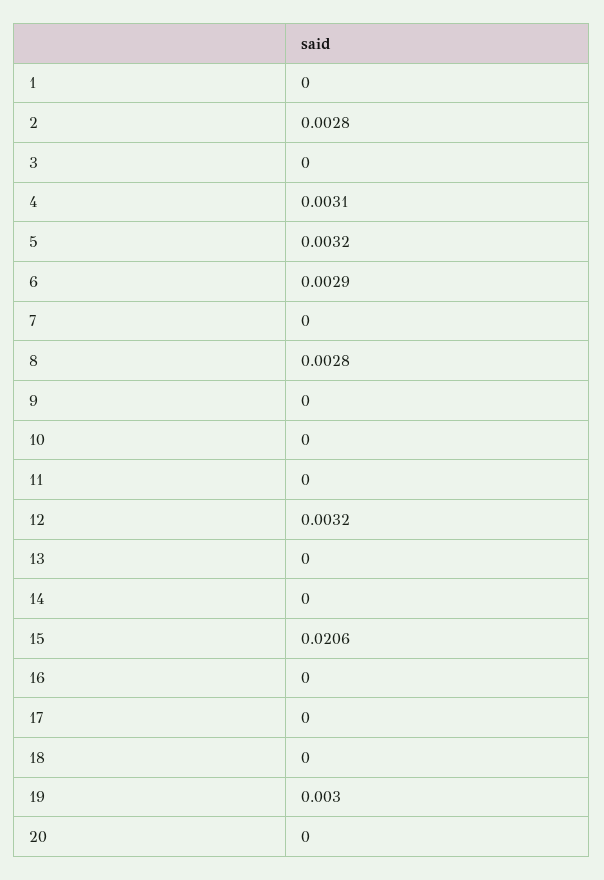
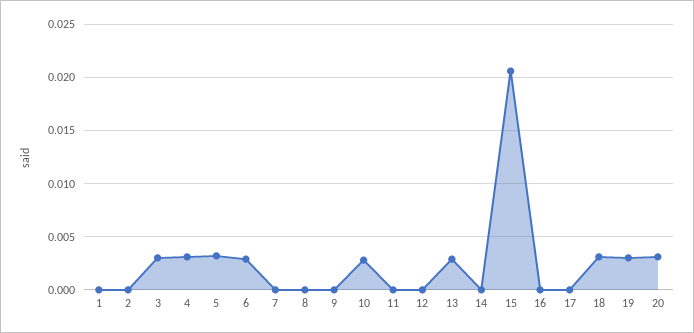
2: 0.0028 -> 0
3: 0 -> 0.003
8: 0.0028 -> 0
10: 0 -> 0.003
12: 0.0032 -> 0
13: 0 -> 0.003
18: 0 -> 0.003
20: 0 -> 0.003

